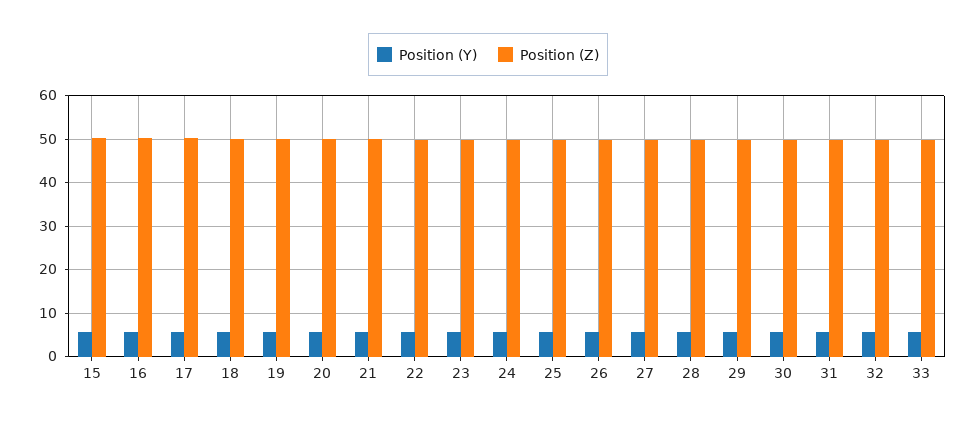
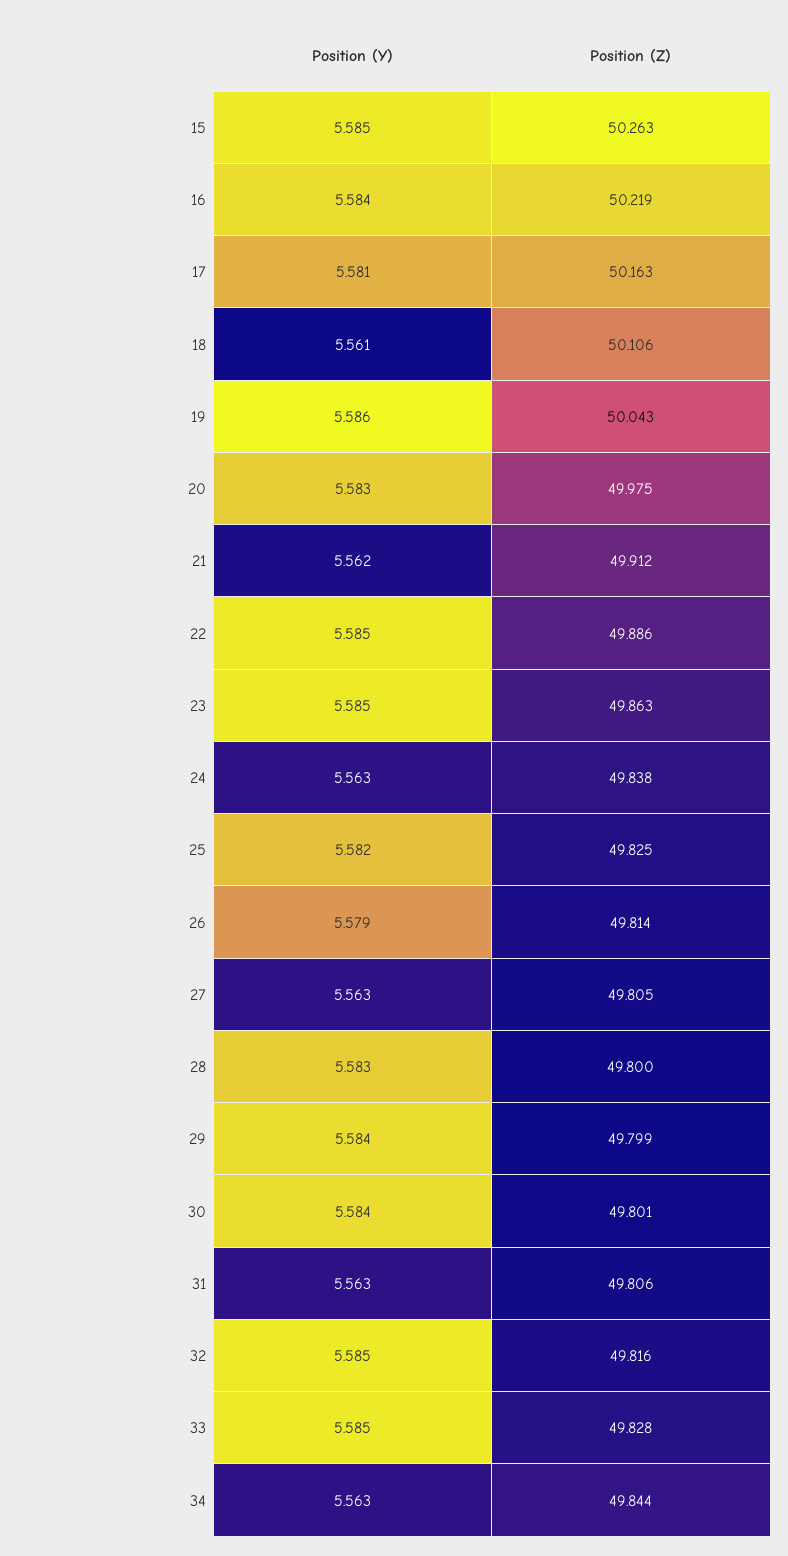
Position (Y), 34: none -> 5.563
Position (Z), 34: none -> 49.844

